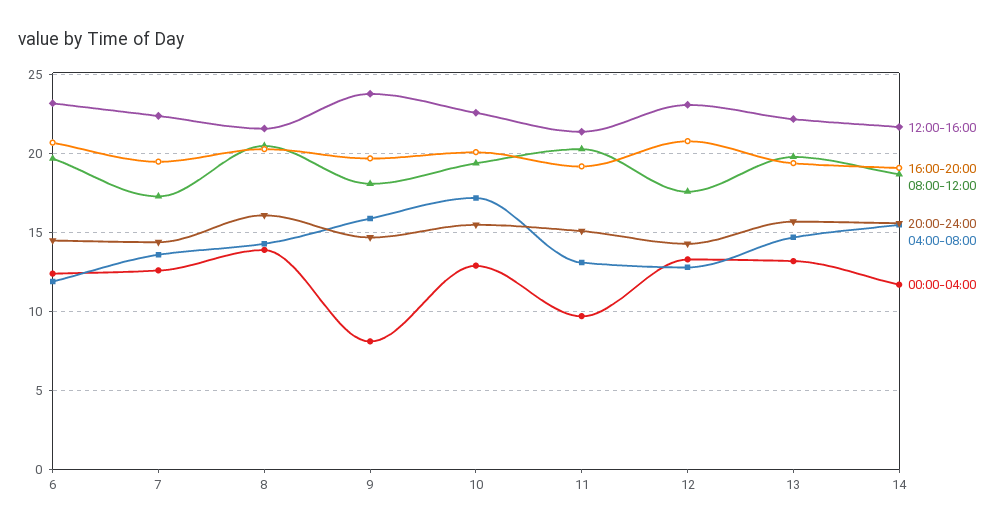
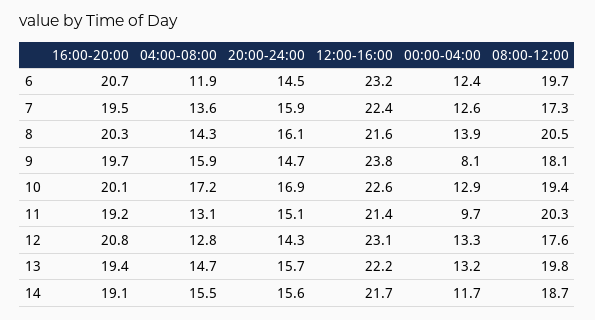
20:00-24:00, 7: 14.5 -> 15.9
20:00-24:00, 10: 15.5 -> 16.9

